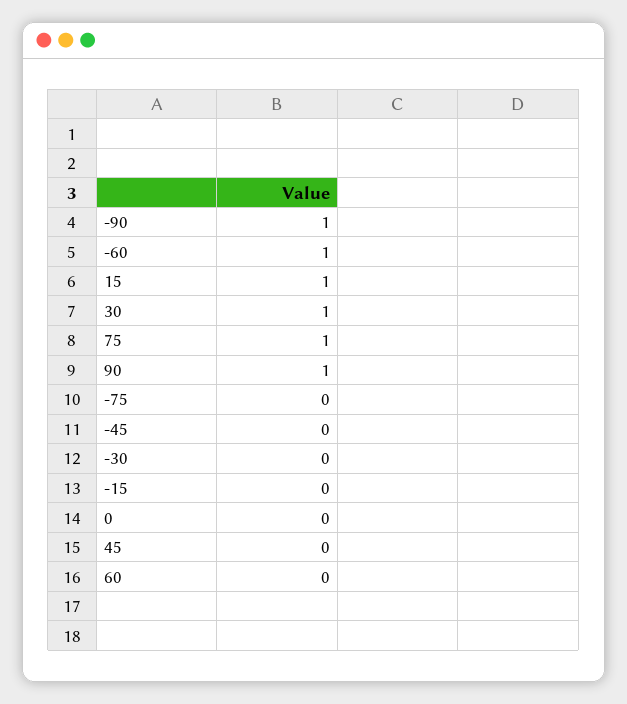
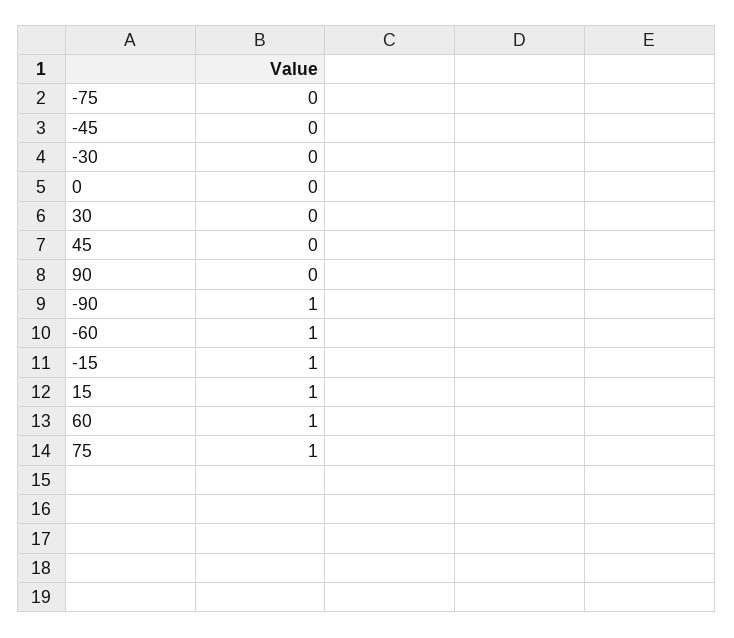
30: 1 -> 0
90: 1 -> 0
-15: 0 -> 1
60: 0 -> 1

